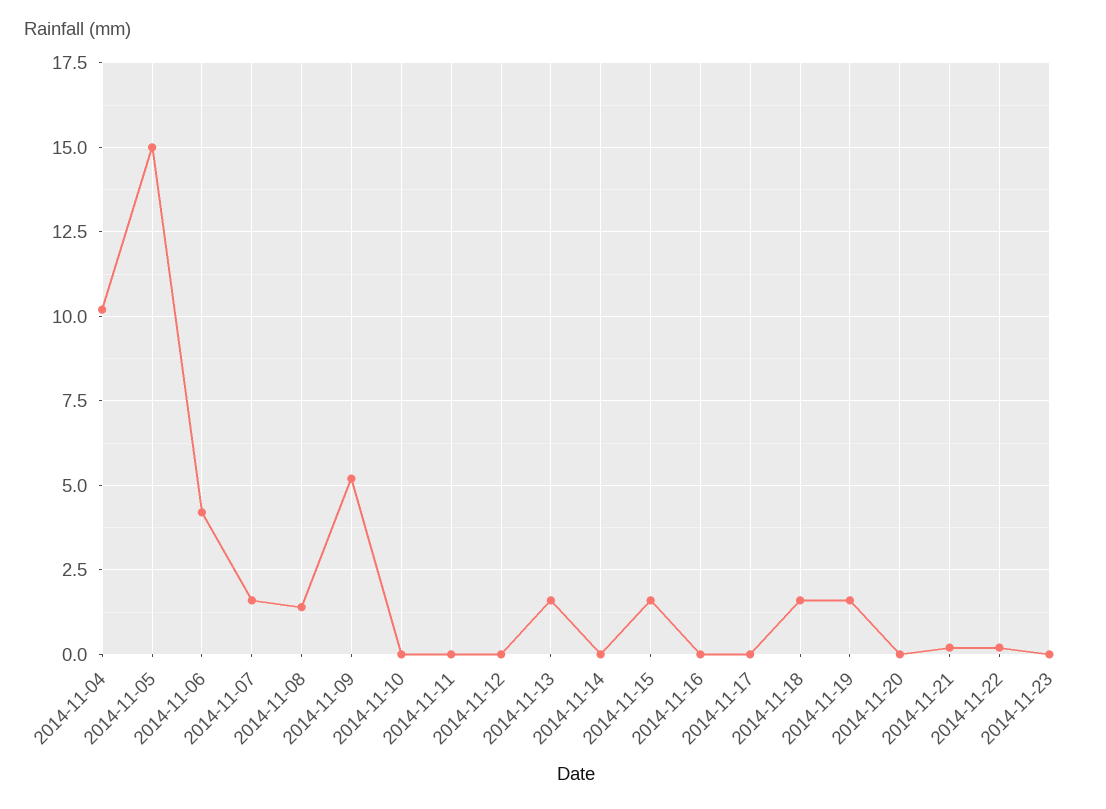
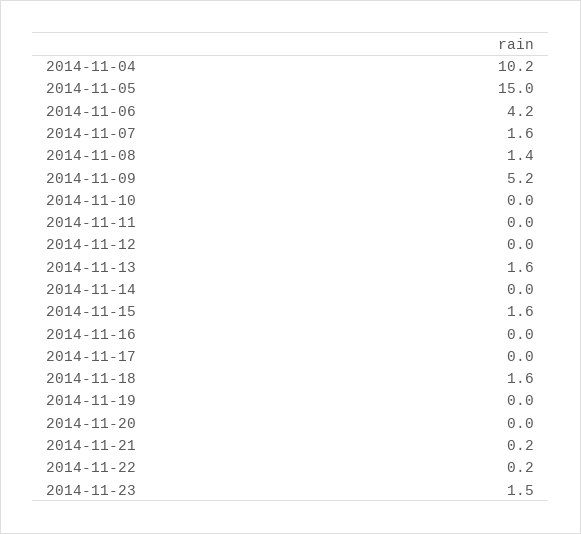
2014-11-19: 1.5 -> 0
2014-11-23: 0 -> 1.5

